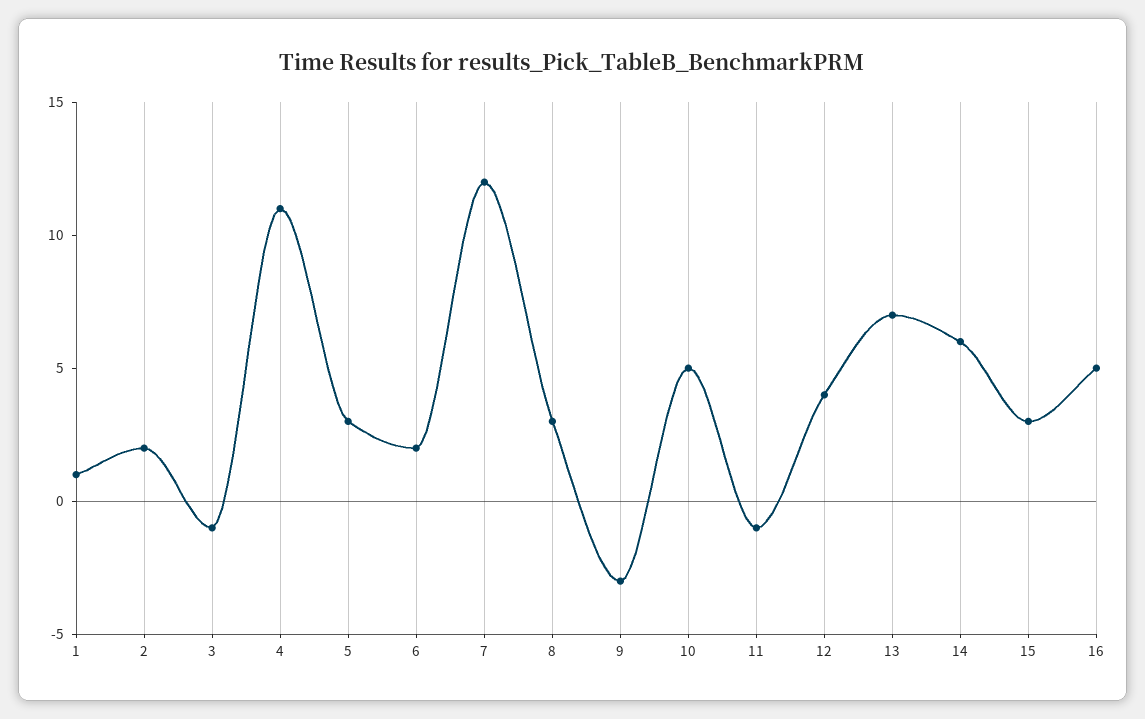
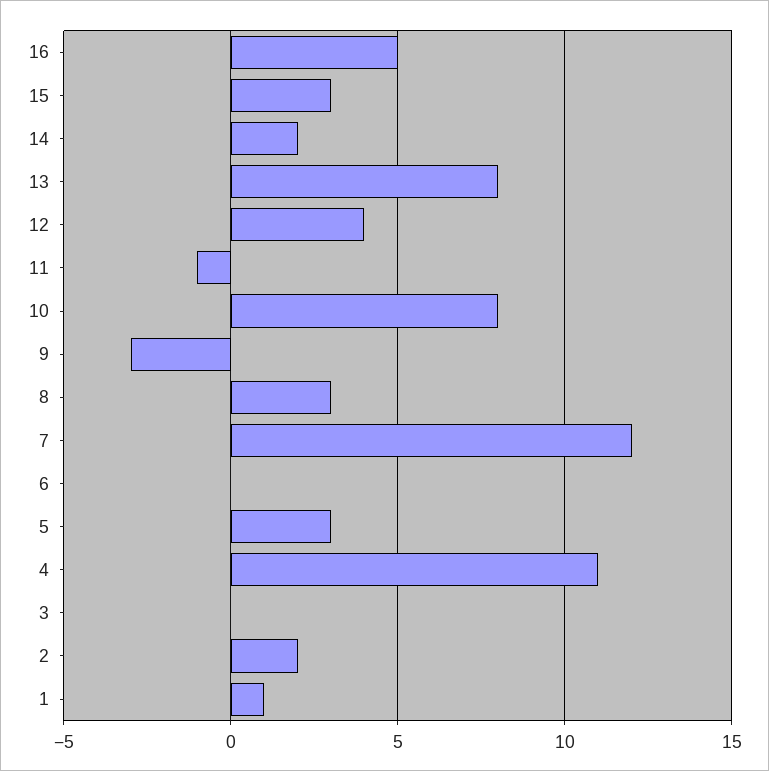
3: -1 -> 0
6: 2 -> 0
10: 5 -> 8
13: 7 -> 8
14: 6 -> 2

